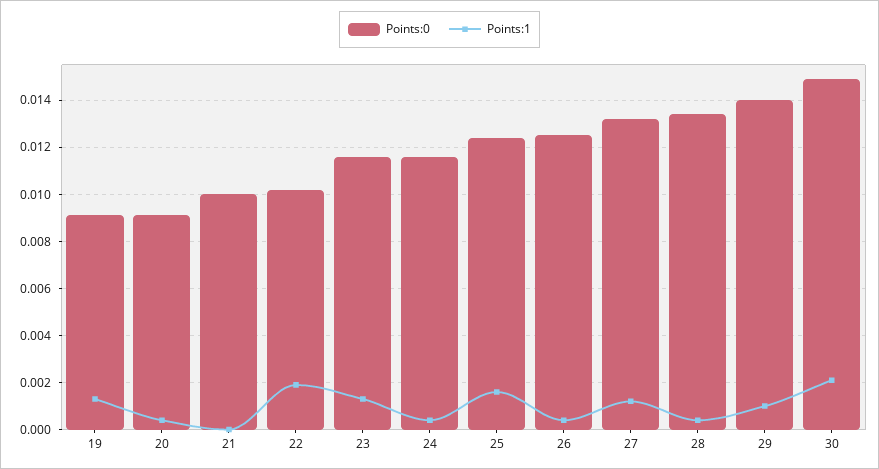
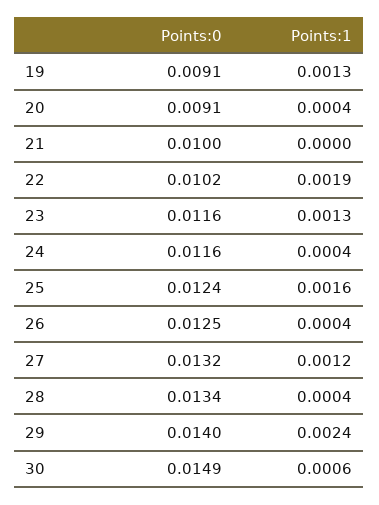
Points:1, 29: 0.001 -> 0.0024
Points:1, 30: 0.002 -> 0.0006

